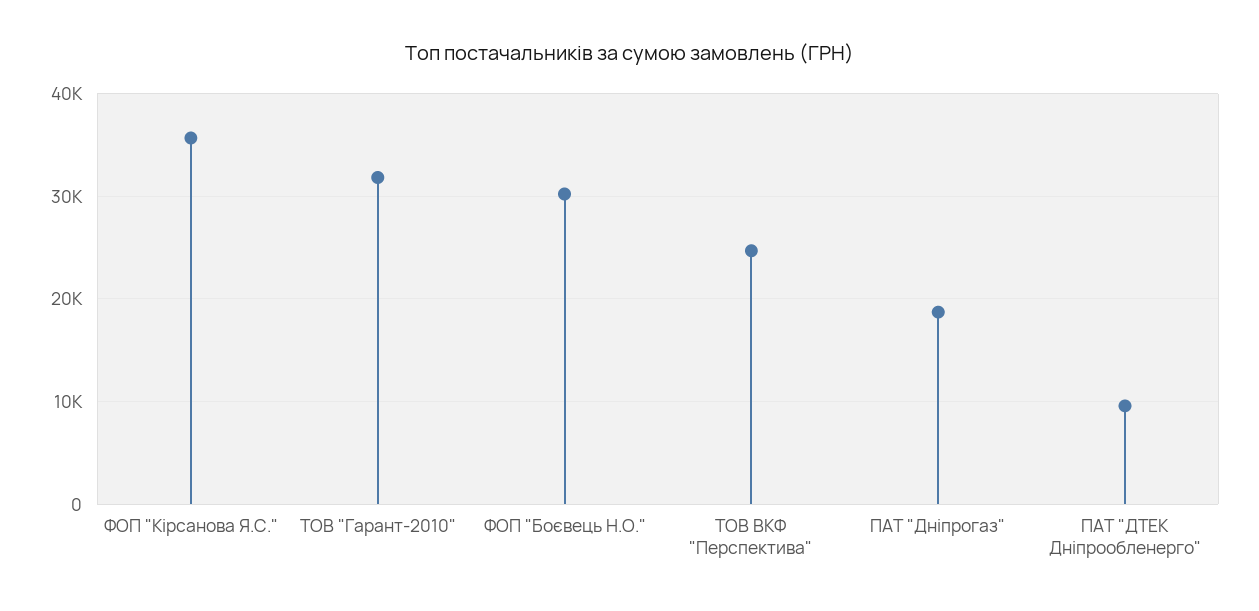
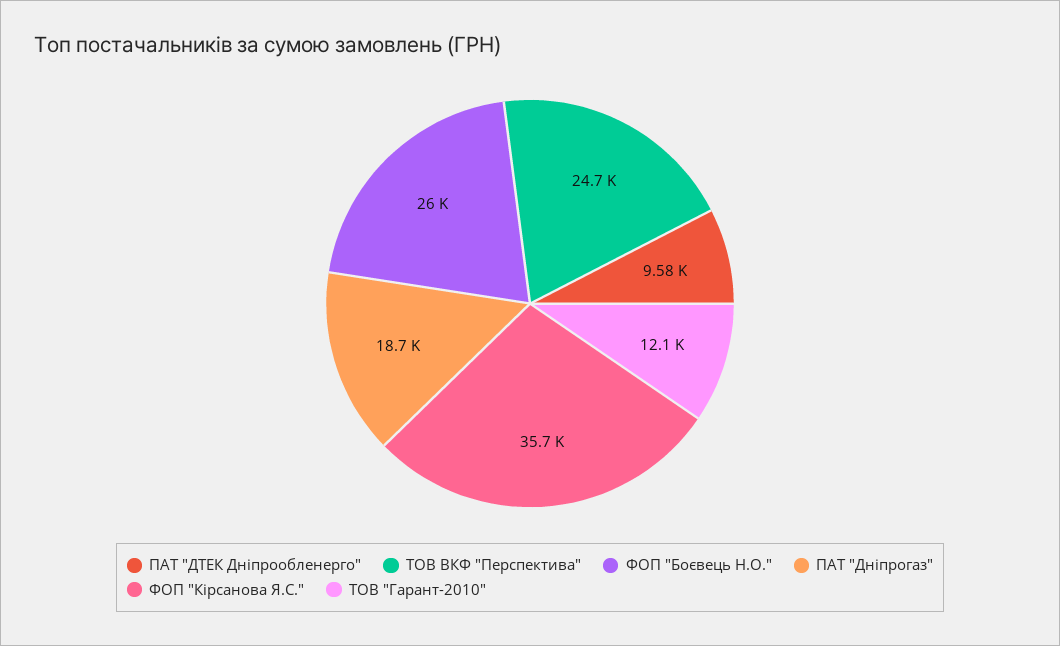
ТОВ "Гарант-2010": 32000 -> 12100
ФОП "Боєвець Н.О.": 30000 -> 26000

